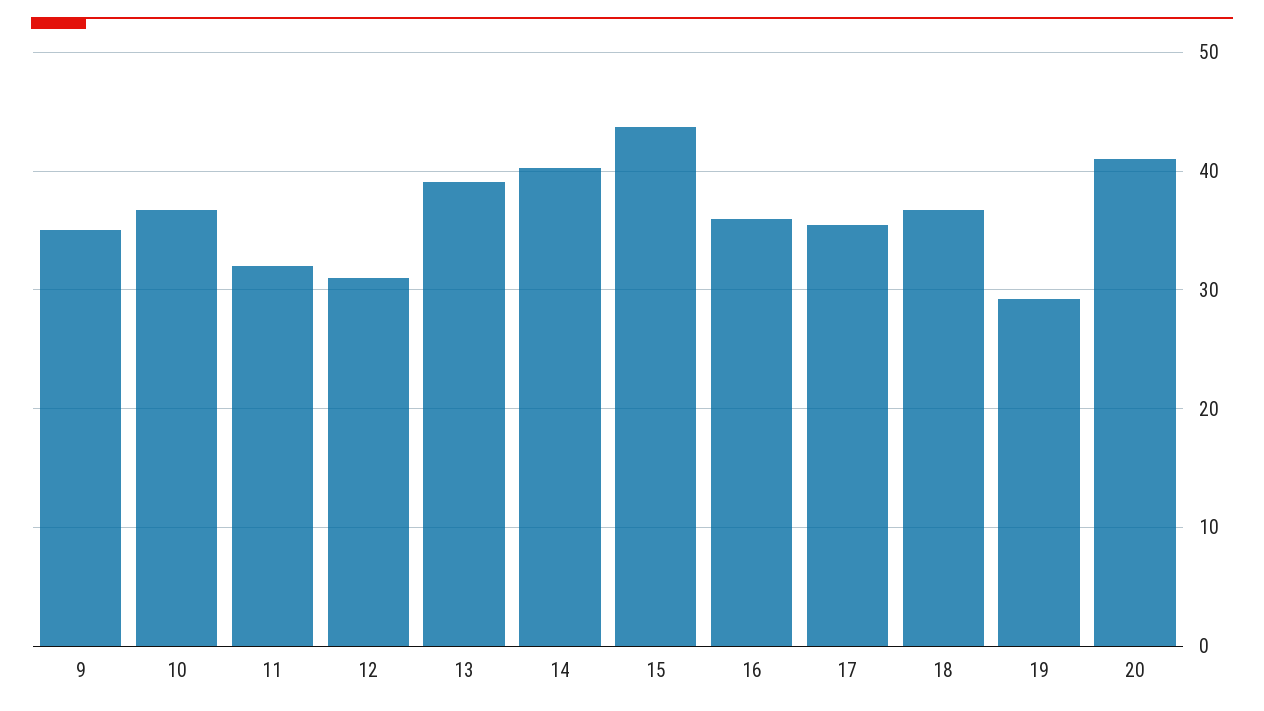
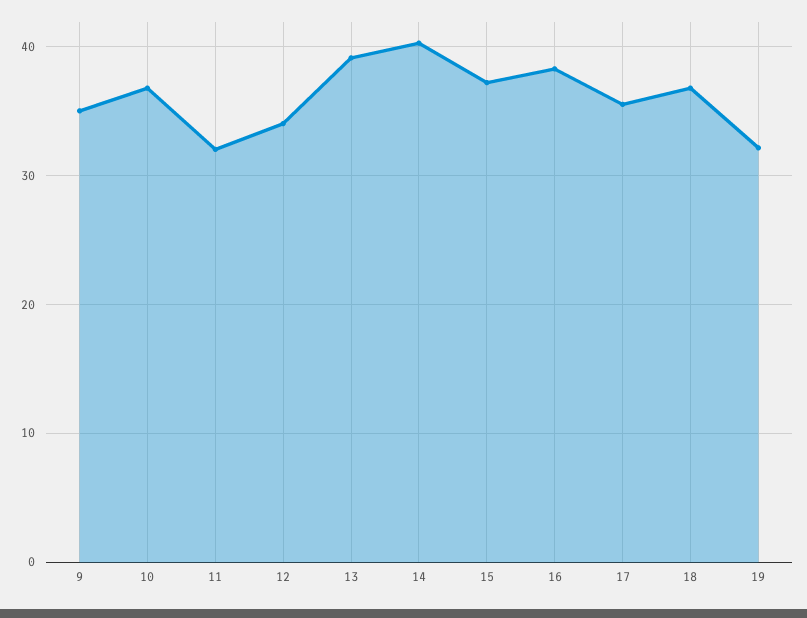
12: 31 -> 34
15: 44 -> 37
16: 36 -> 38
19: 29 -> 32
20: 41 -> none

